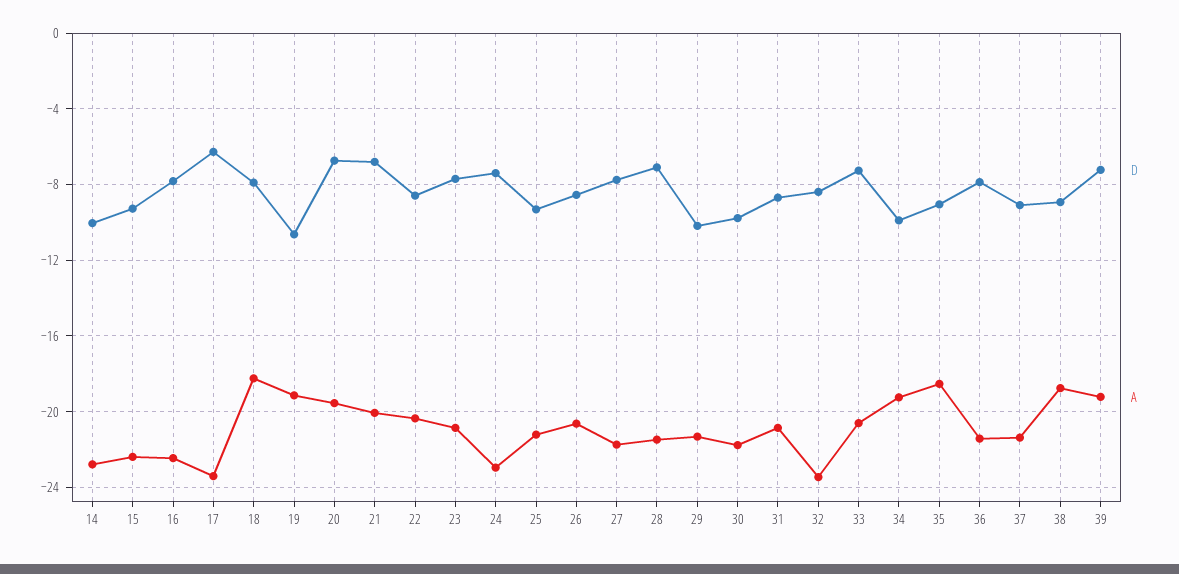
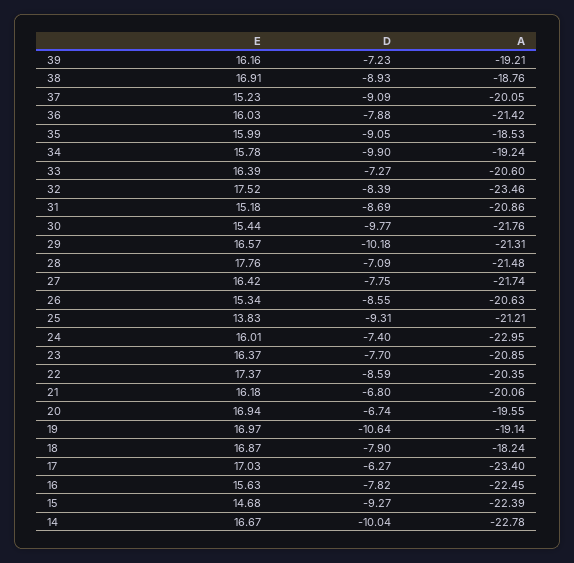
A, 37: -21.5 -> -20.05
E, 39: none -> 16.16
E, 38: none -> 16.91
E, 37: none -> 15.23
E, 36: none -> 16.03
E, 35: none -> 15.99
E, 34: none -> 15.78
E, 33: none -> 16.39
E, 32: none -> 17.52
E, 31: none -> 15.18
E, 30: none -> 15.44
E, 29: none -> 16.57
E, 28: none -> 17.76
E, 27: none -> 16.42
E, 26: none -> 15.34
E, 25: none -> 13.83
E, 24: none -> 16.01
E, 23: none -> 16.37
E, 22: none -> 17.37
E, 21: none -> 16.18
E, 20: none -> 16.94
E, 19: none -> 16.97
E, 18: none -> 16.87
E, 17: none -> 17.03
E, 16: none -> 15.63
E, 15: none -> 14.68
E, 14: none -> 16.67

